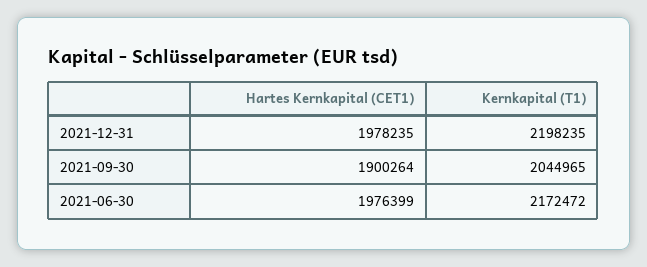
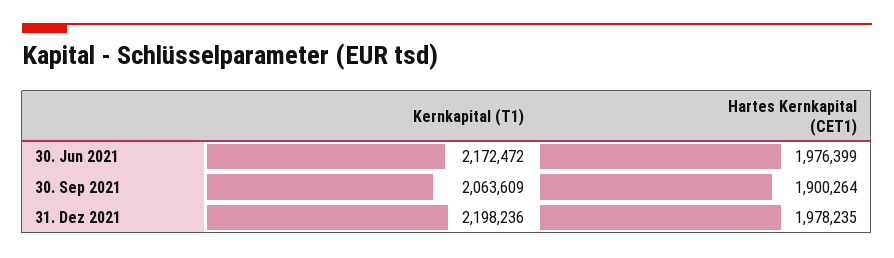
Kernkapital (T1), 2021-12-31: 2198235 -> 2198236
Kernkapital (T1), 2021-09-30: 2044965 -> 2063609

